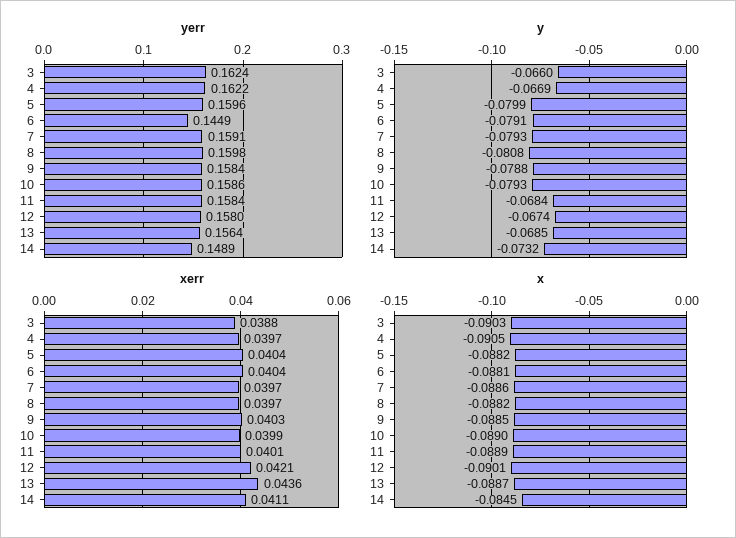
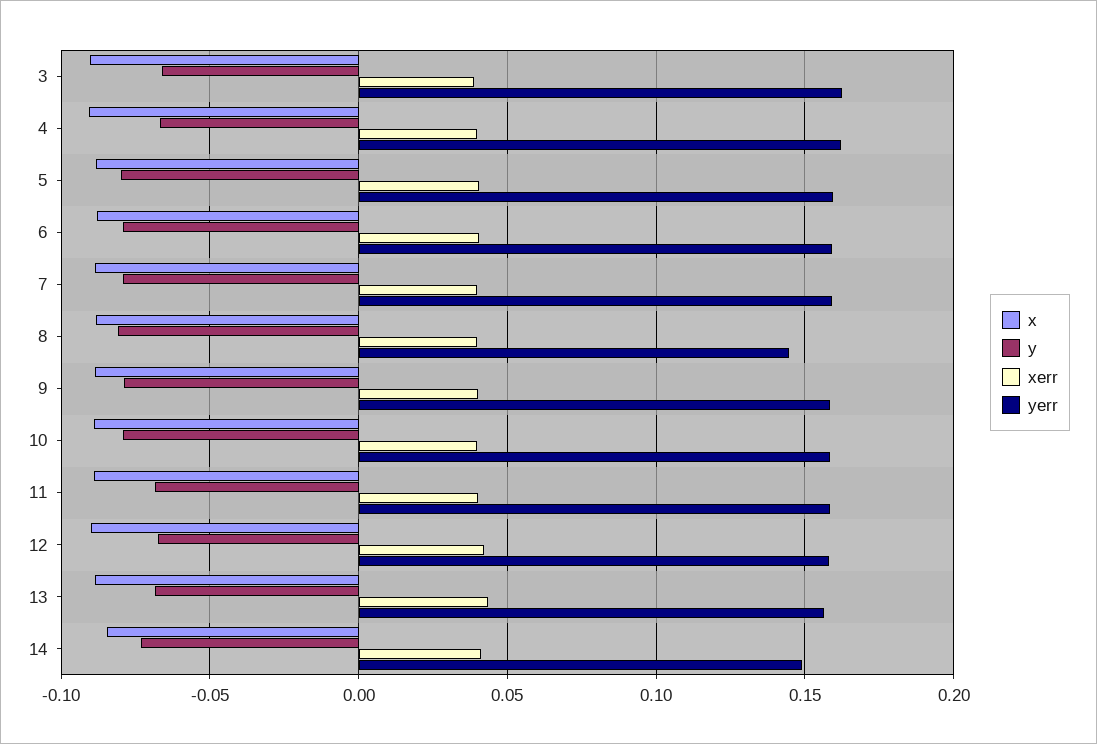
yerr, 6: 0.1449 -> 0.16
yerr, 8: 0.1598 -> 0.145

